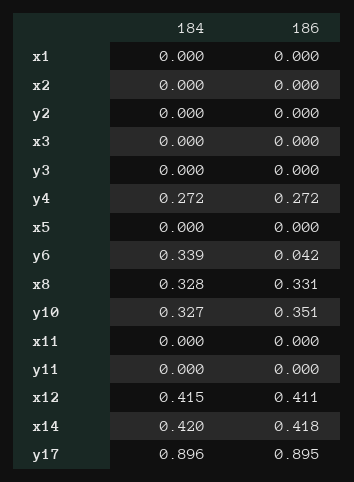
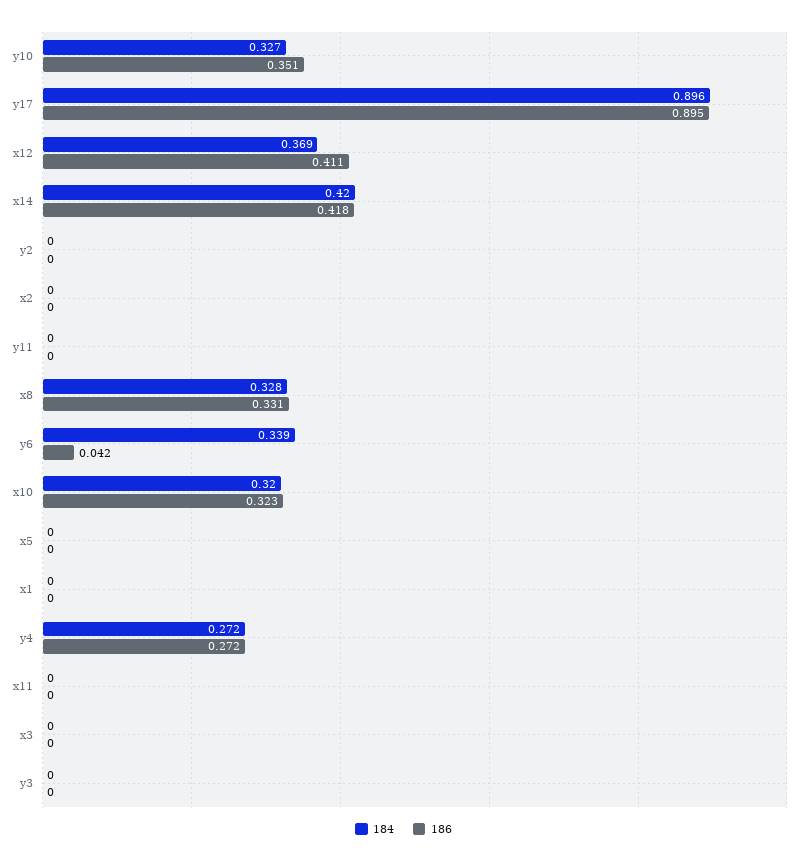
184, x12: 0.415 -> 0.369
184, x10: none -> 0.32
186, x10: none -> 0.323

